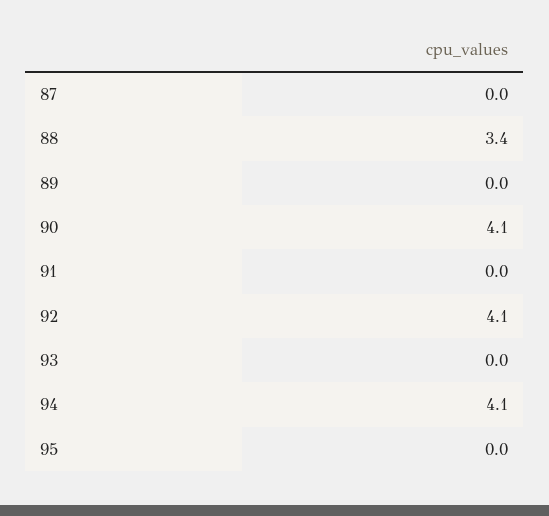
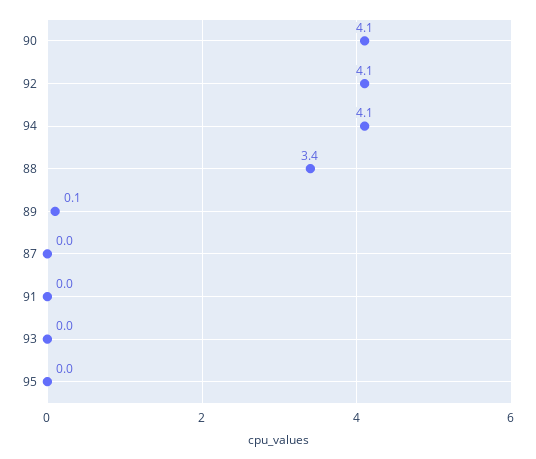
89: 0 -> 0.1

